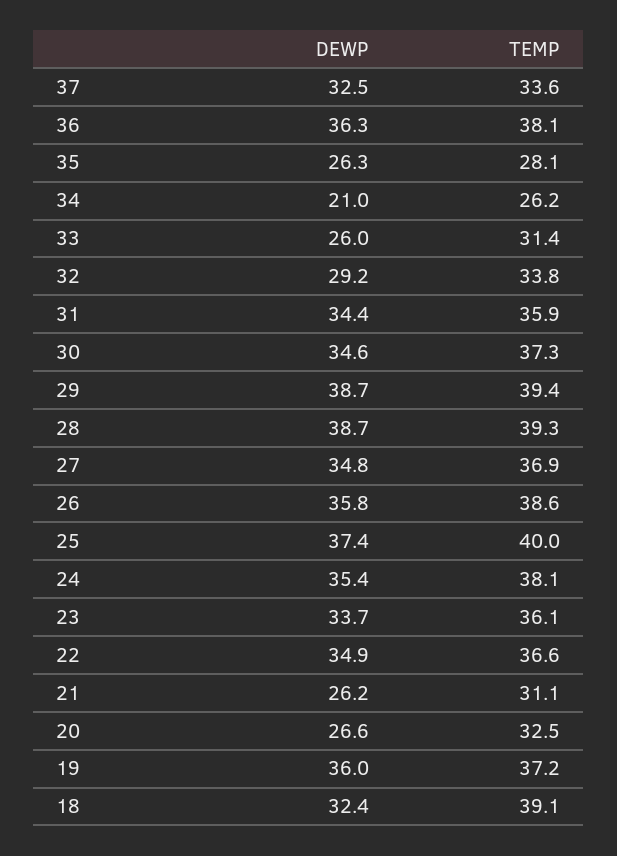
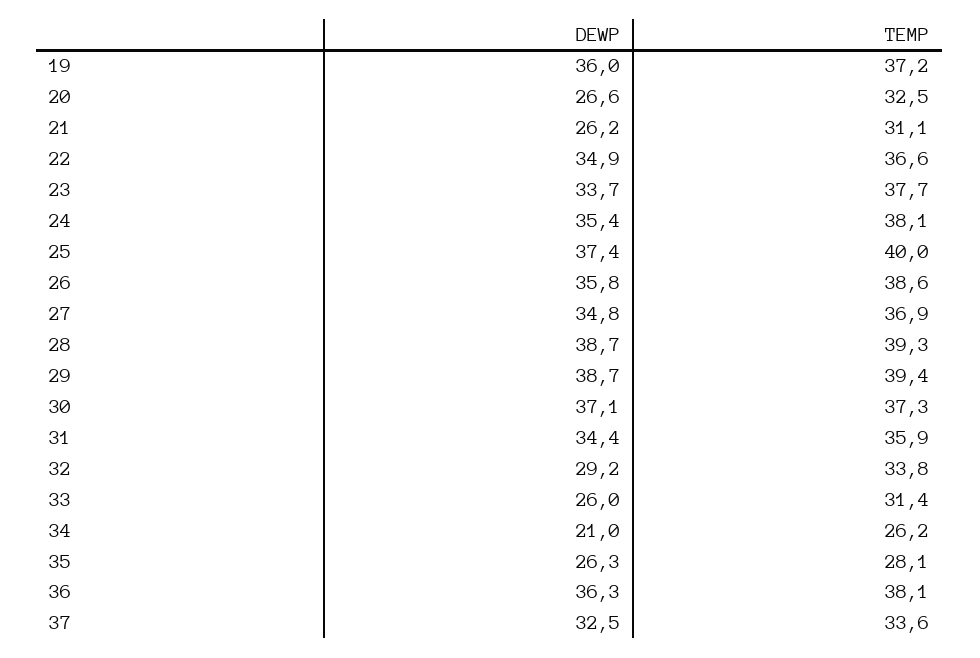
DEWP, 30: 34.6 -> 37.1
TEMP, 23: 36.1 -> 37.7
DEWP, 18: 32.4 -> none
TEMP, 18: 39.1 -> none

